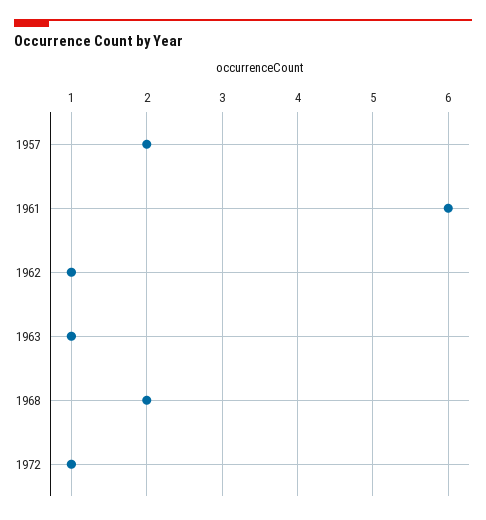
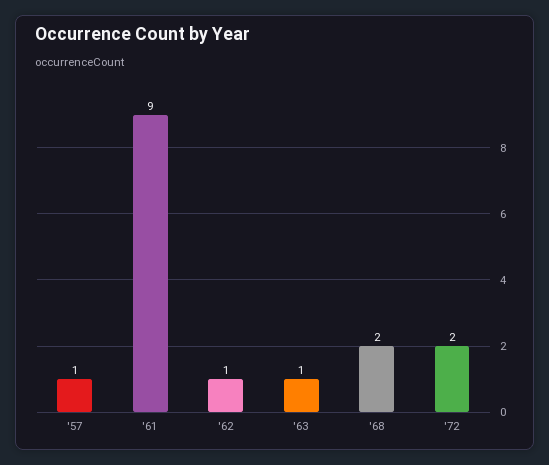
1957: 2 -> 1
1961: 6 -> 9
1972: 1 -> 2

